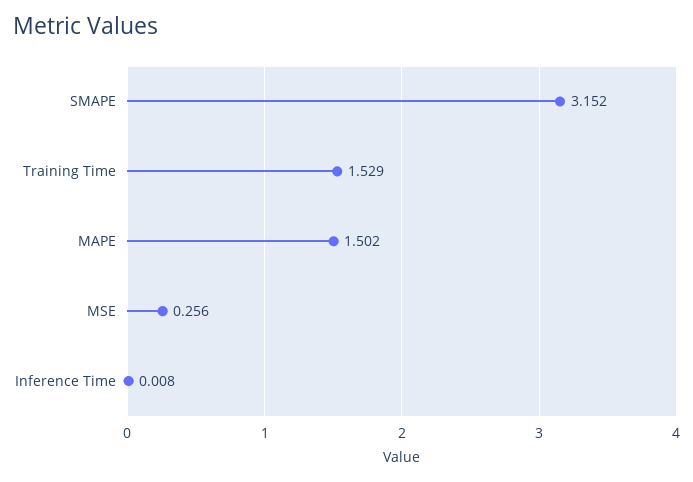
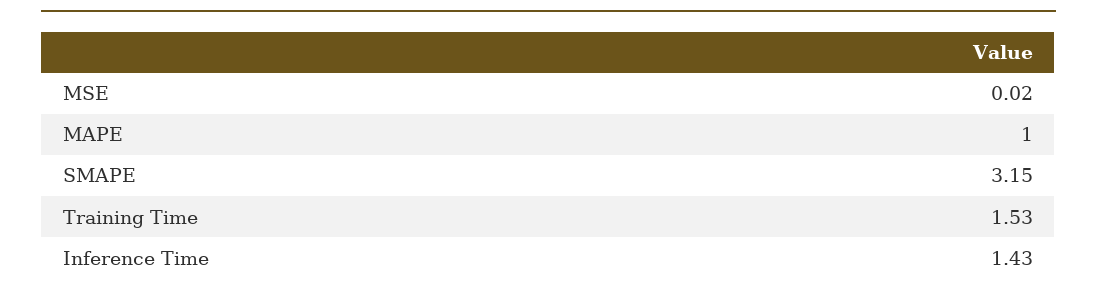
MAPE: 1.502 -> 1
MSE: 0.256 -> 0.02
Inference Time: 0.008 -> 1.43

